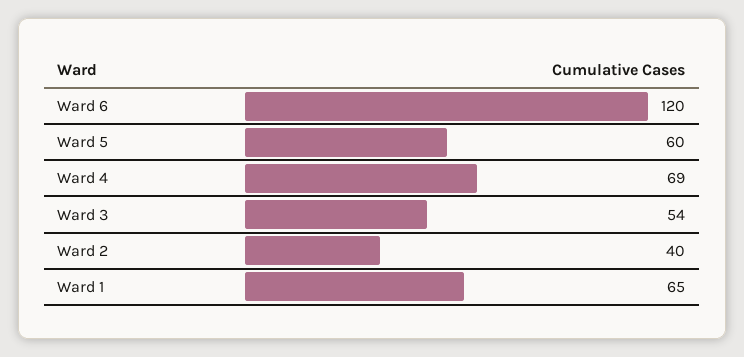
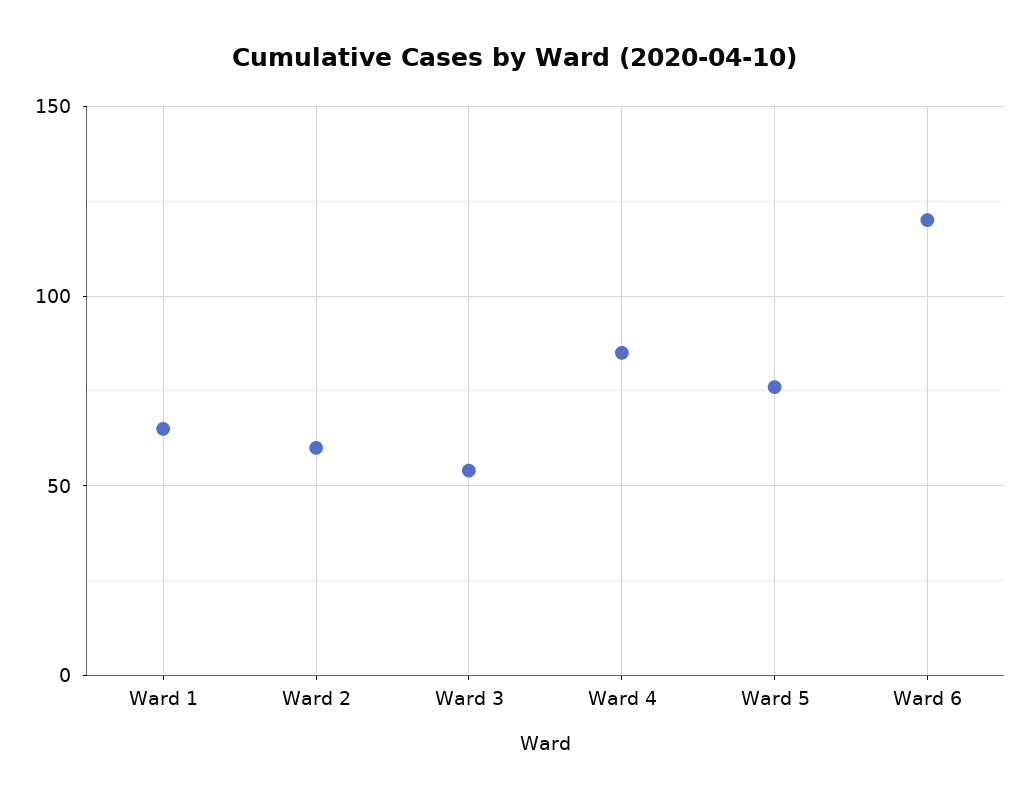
Ward 5: 60 -> 75
Ward 4: 69 -> 85
Ward 2: 40 -> 60

